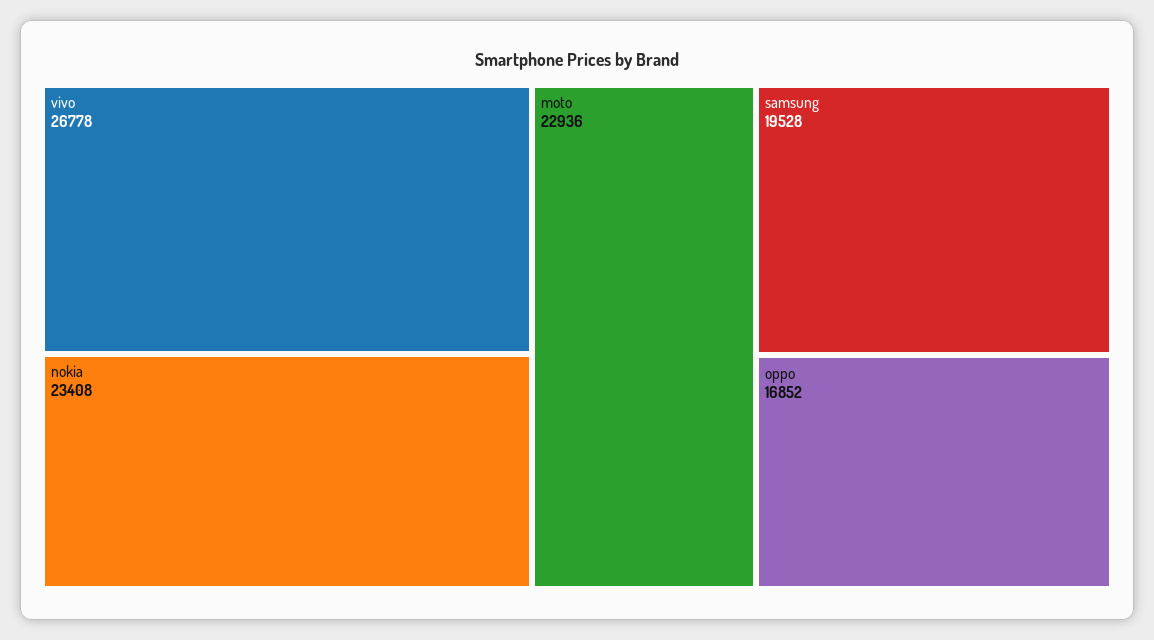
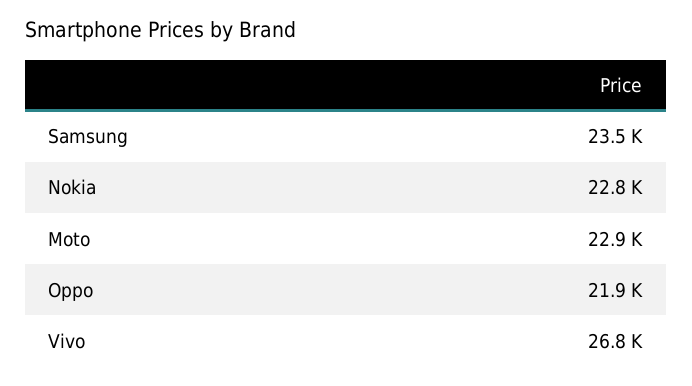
nokia: 23408 -> 22800
samsung: 19528 -> 23500
oppo: 16852 -> 21900

